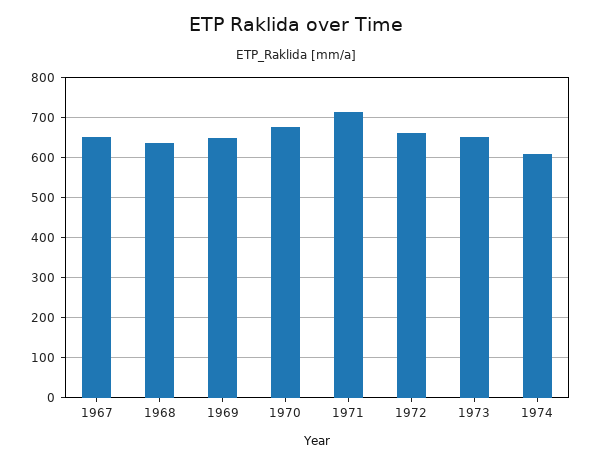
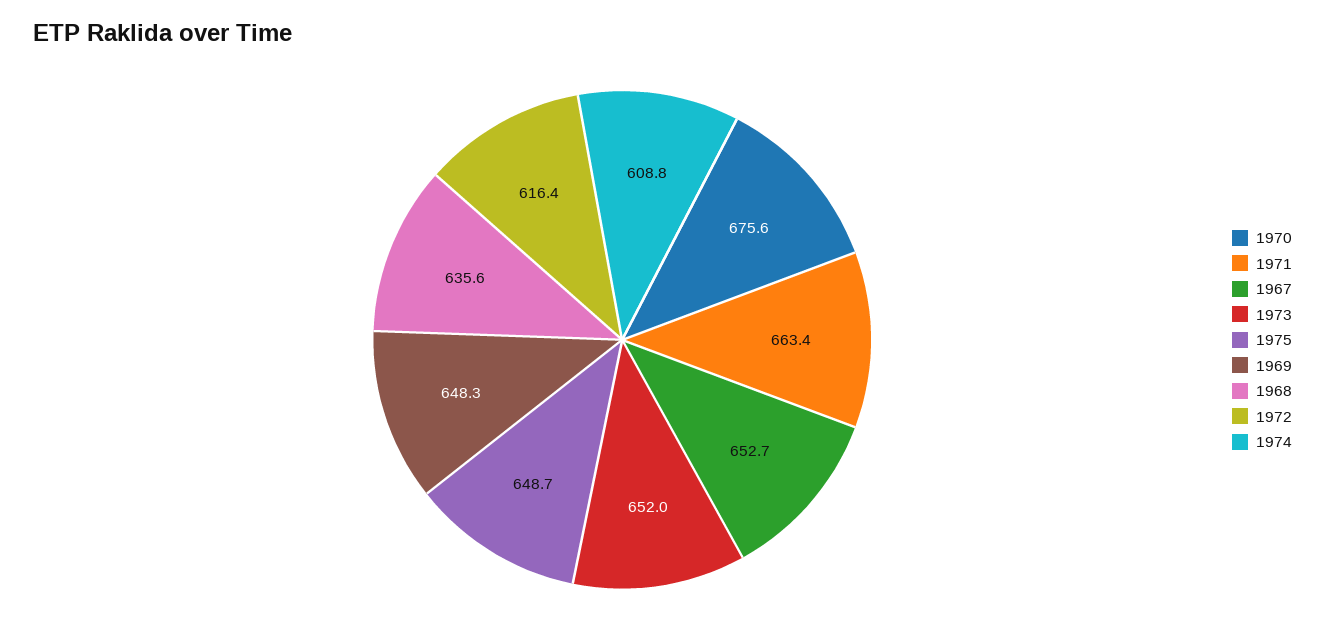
1971: 720 -> 663.4
1972: 660 -> 616.4
1975: none -> 648.7

